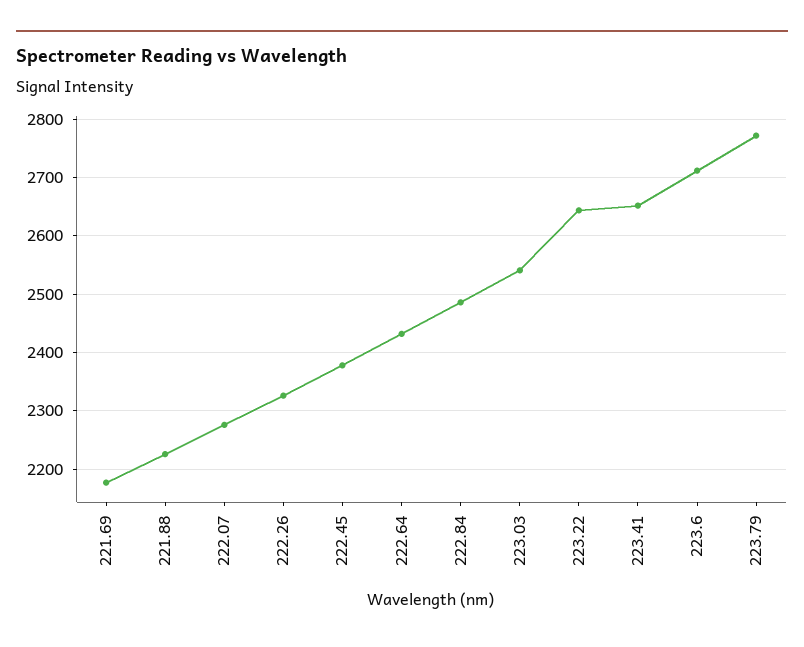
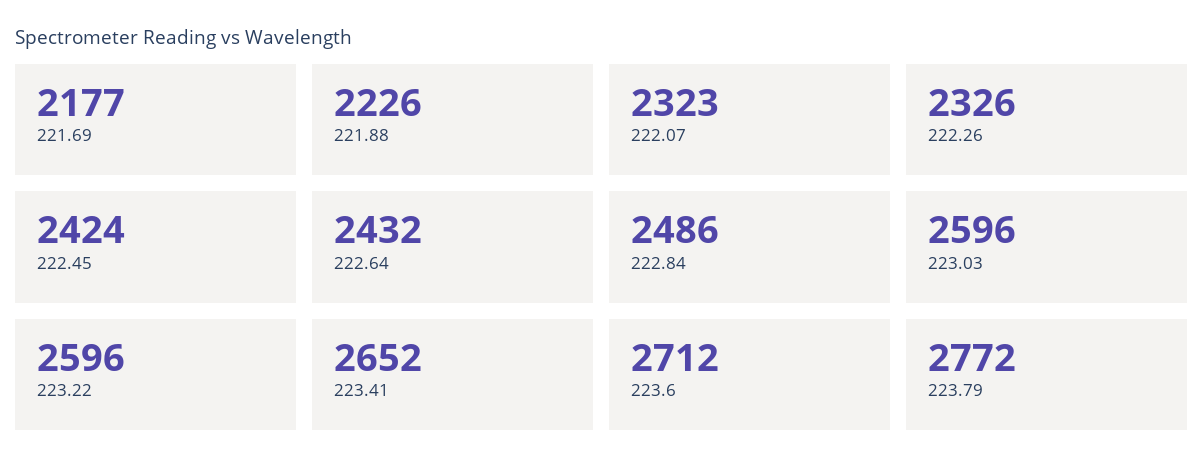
222.07: 2280 -> 2323
222.45: 2380 -> 2424
223.03: 2540 -> 2596
223.22: 2640 -> 2596

